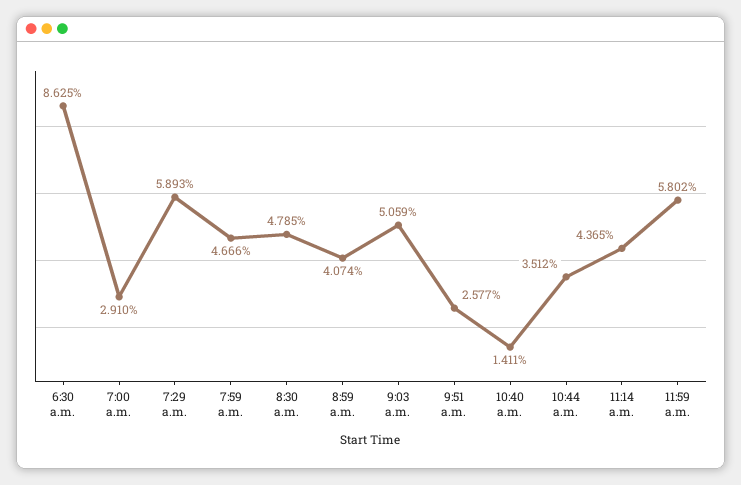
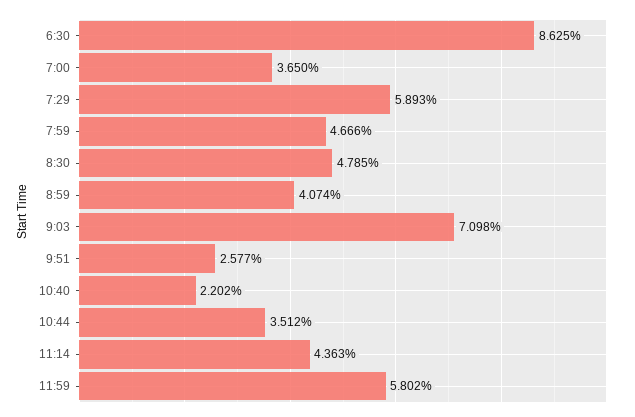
7:00 a.m.: 2.91 -> 3.65
9:03 a.m.: 5.059 -> 7.098
10:40 a.m.: 1.411 -> 2.202
11:14 a.m.: 4.365 -> 4.363

